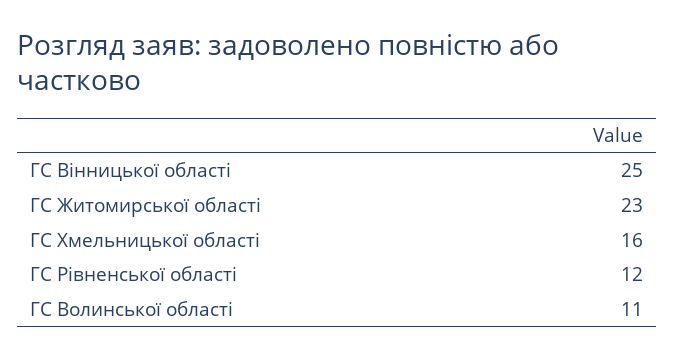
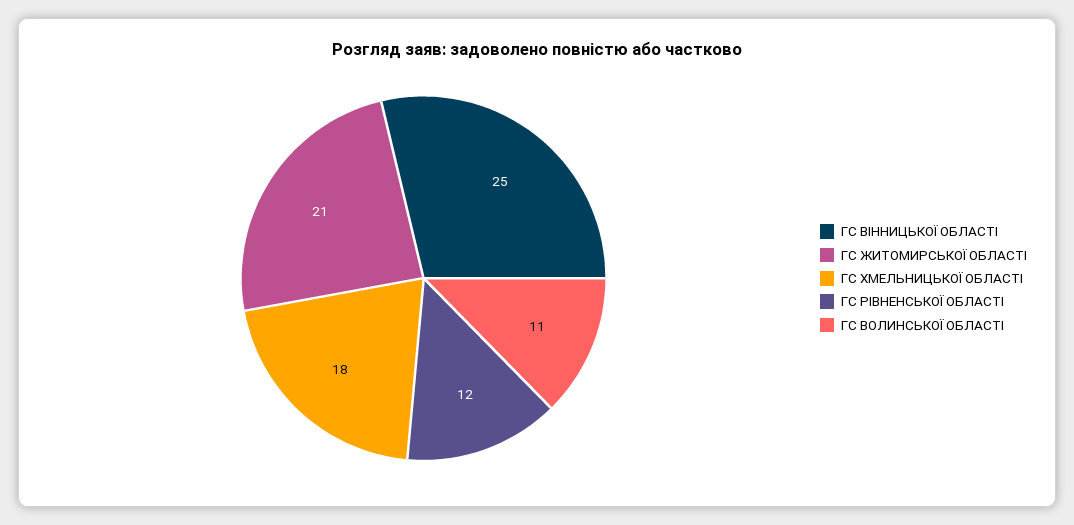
ГС Житомирської області: 23 -> 21
ГС Хмельницької області: 16 -> 18

